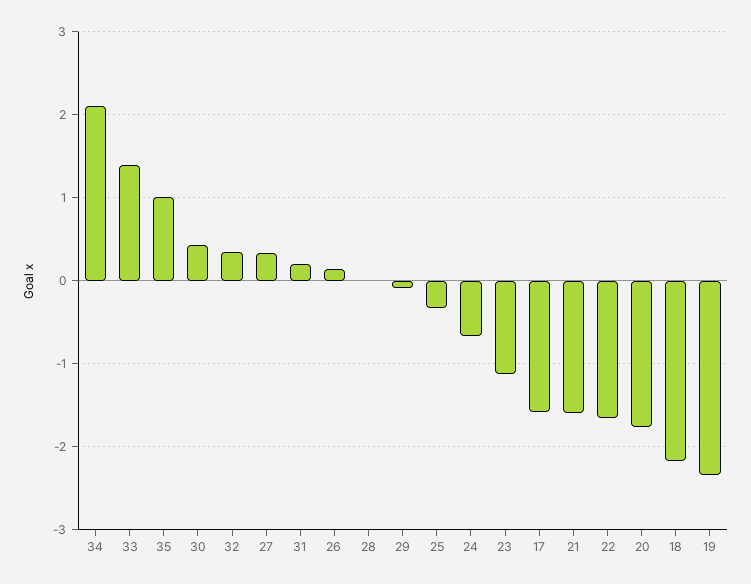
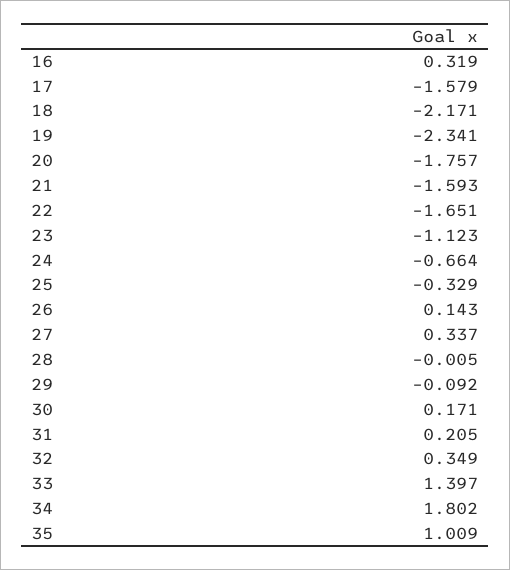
34: 2.1 -> 1.802
30: 0.4 -> 0.171
16: none -> 0.319

